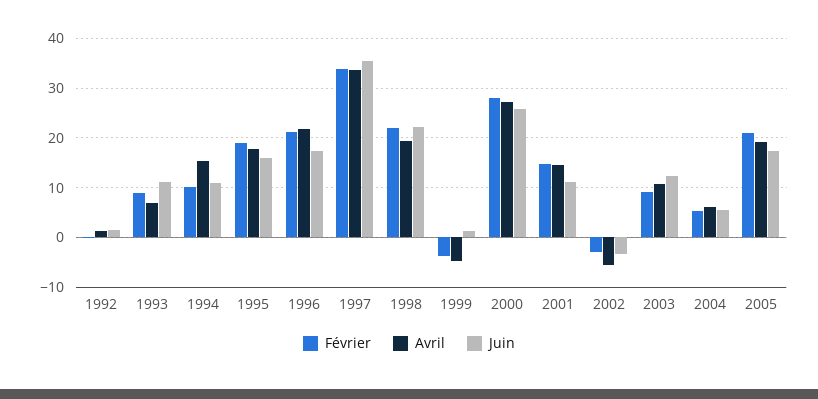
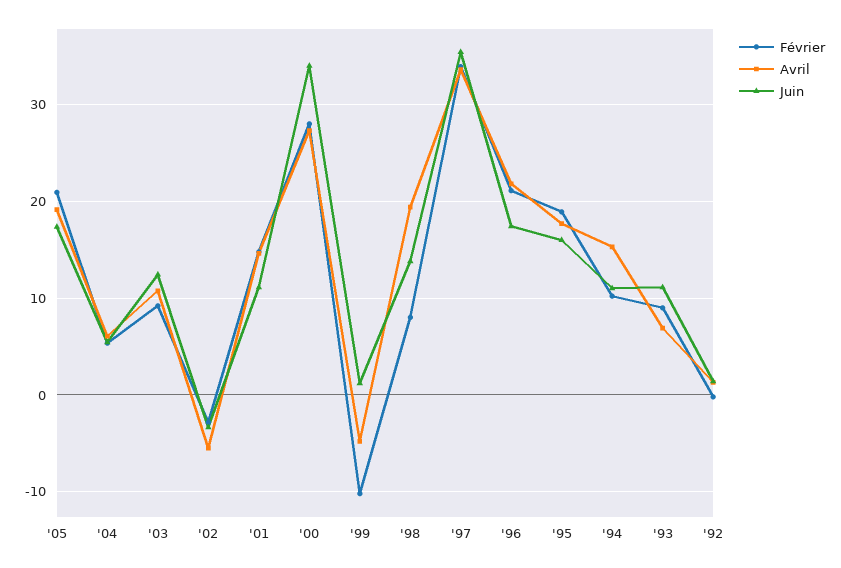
Février, 1998: 22 -> 8
Juin, 1998: 22 -> 14
Février, 1999: -4 -> -10
Juin, 2000: 26 -> 34

